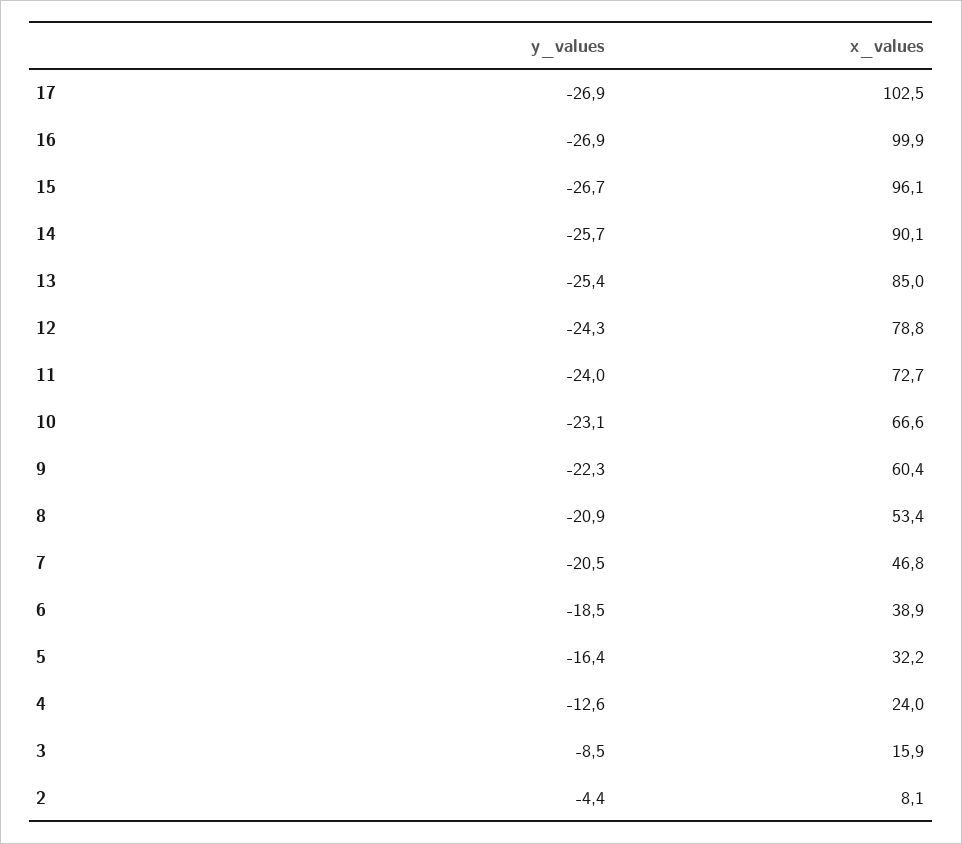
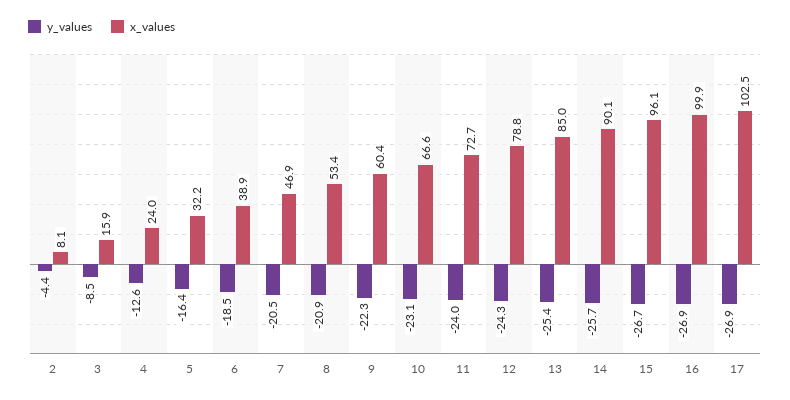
x_values, 7: 46.8 -> 46.9

